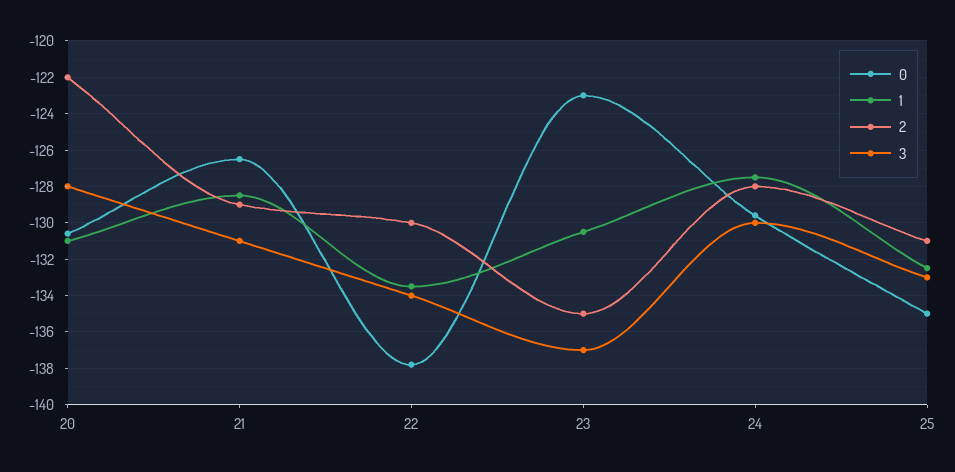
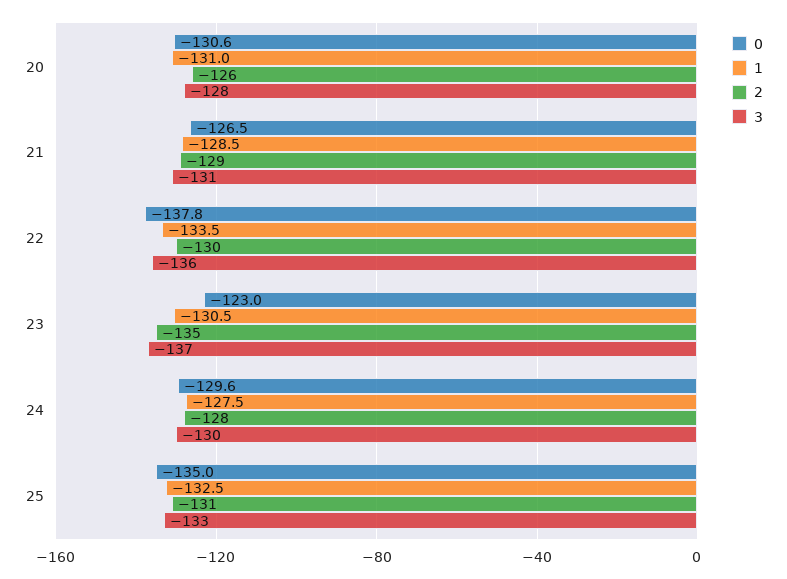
2, 20: -122 -> -126
3, 22: -134 -> -136

